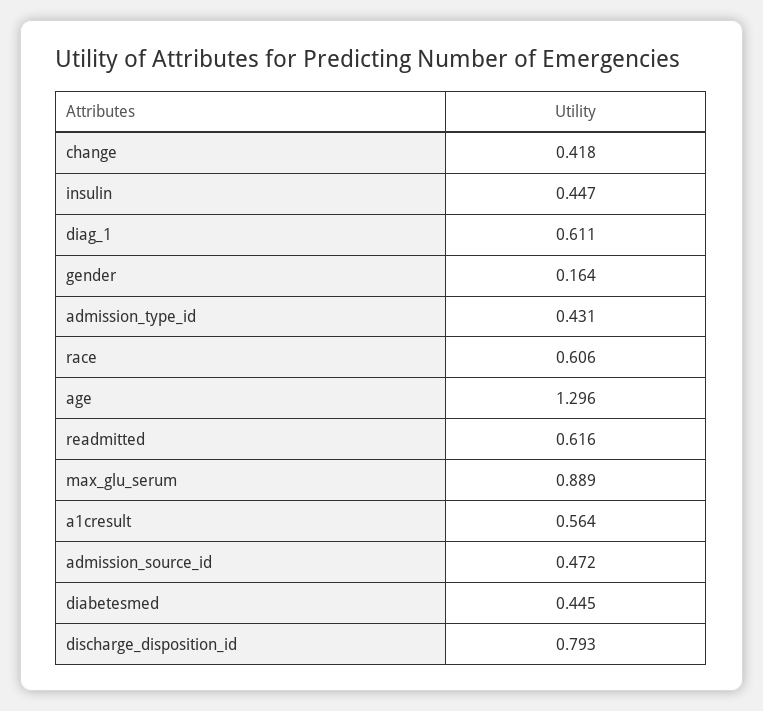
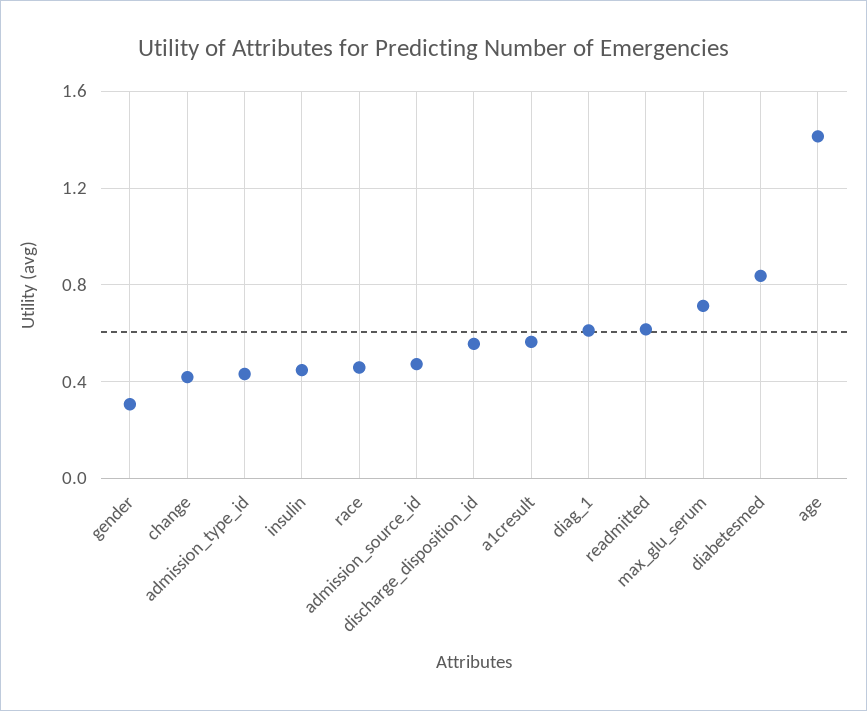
gender: 0.164 -> 0.3
race: 0.606 -> 0.45
age: 1.296 -> 1.4
max_glu_serum: 0.889 -> 0.7
diabetesmed: 0.445 -> 0.85
discharge_disposition_id: 0.793 -> 0.55

